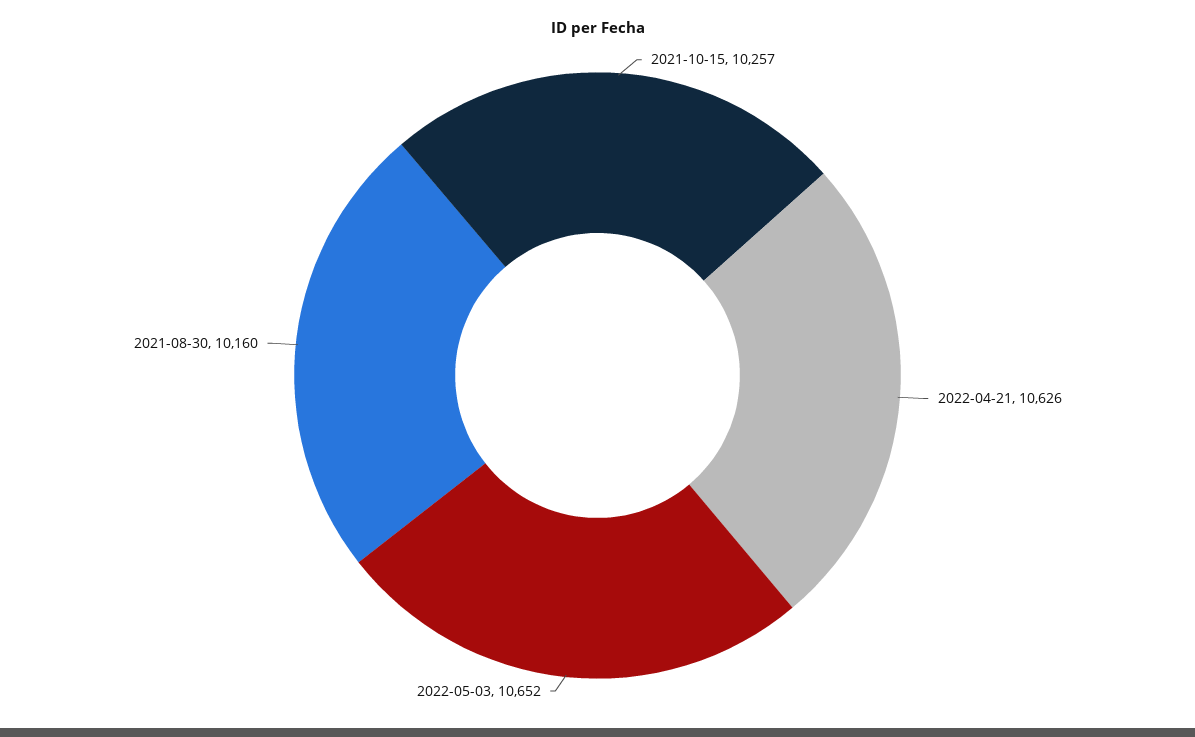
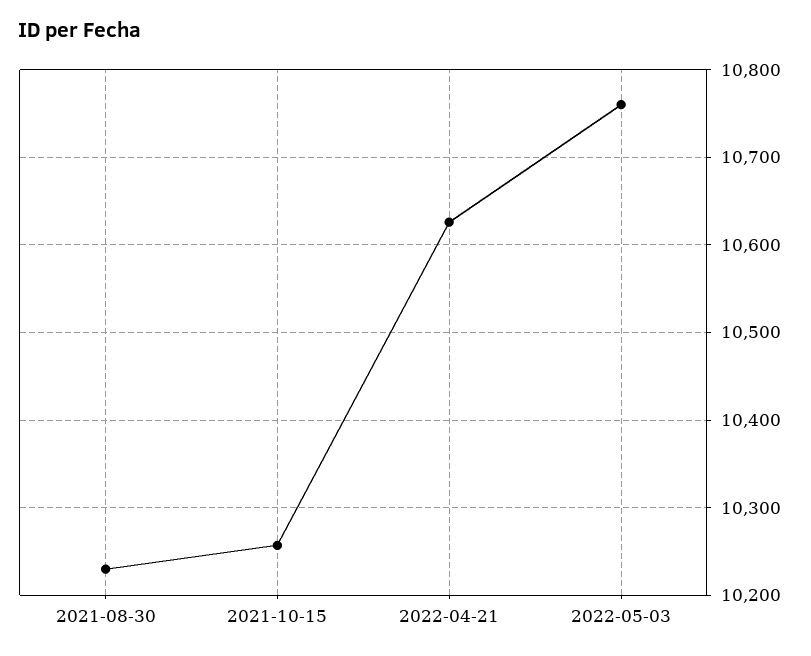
2022-05-03: 10652 -> 10760
2021-08-30: 10160 -> 10230

